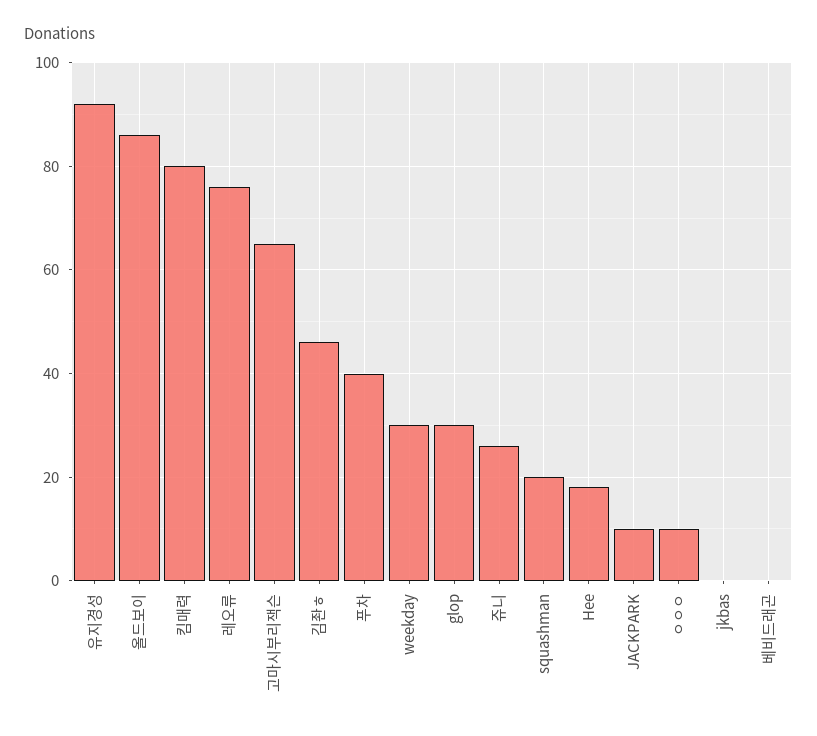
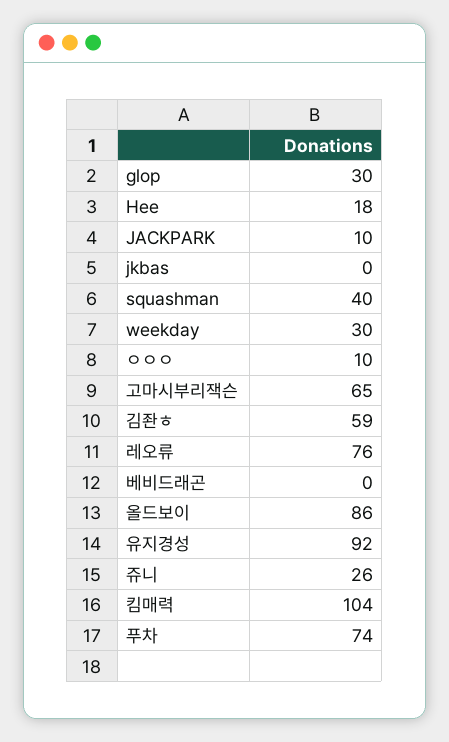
킴매력: 80 -> 104
김좐ㅎ: 45 -> 59
푸차: 40 -> 74
squashman: 20 -> 40

